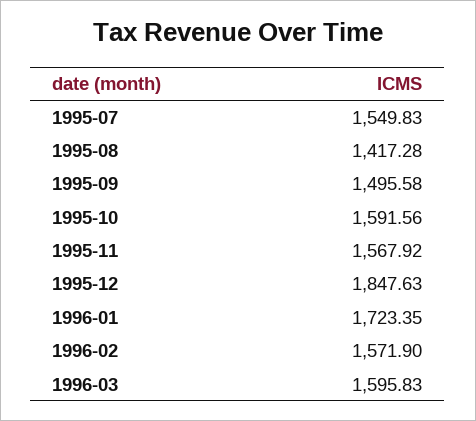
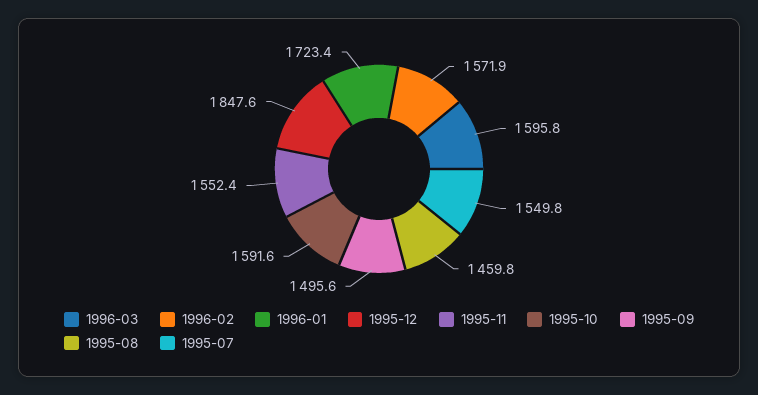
1995-08: 1417.28 -> 1459.8
1995-11: 1567.92 -> 1552.4

